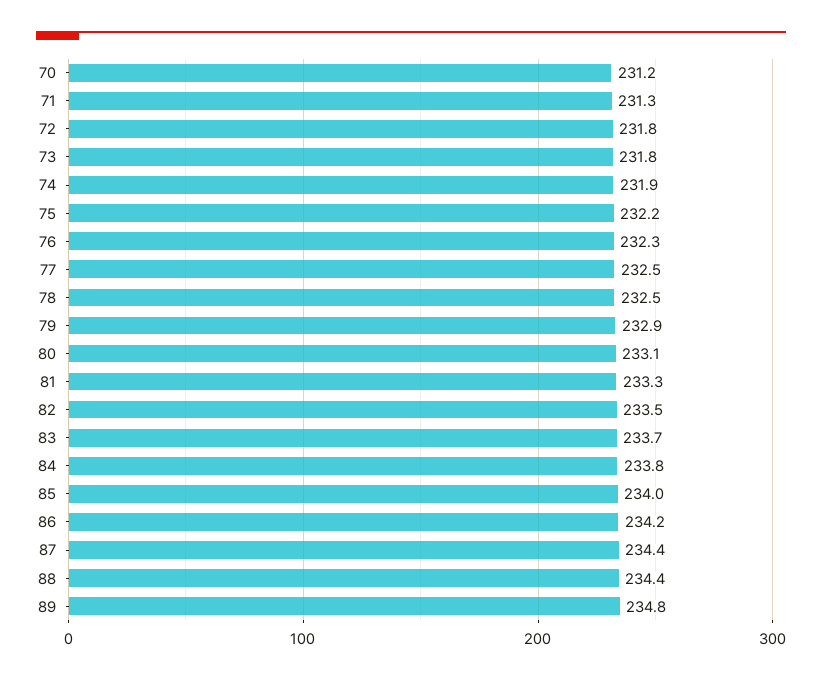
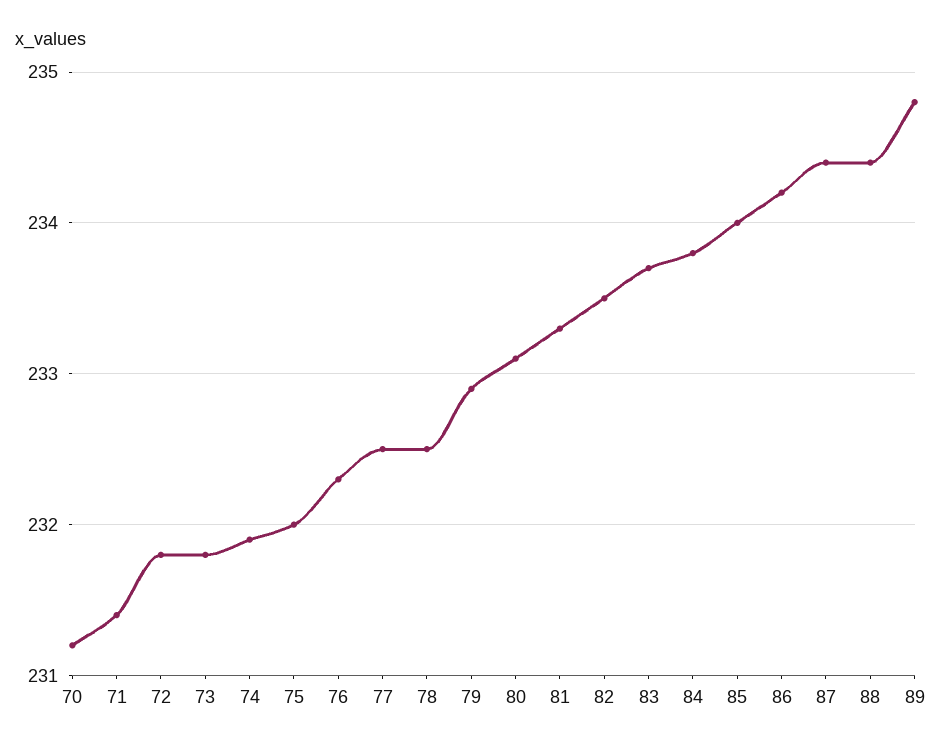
71: 231.3 -> 231.4
75: 232.2 -> 232

